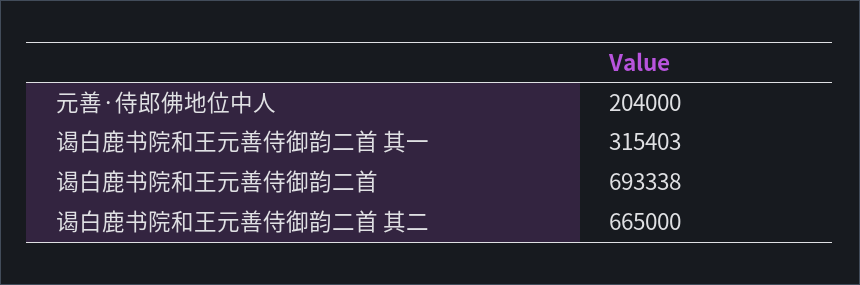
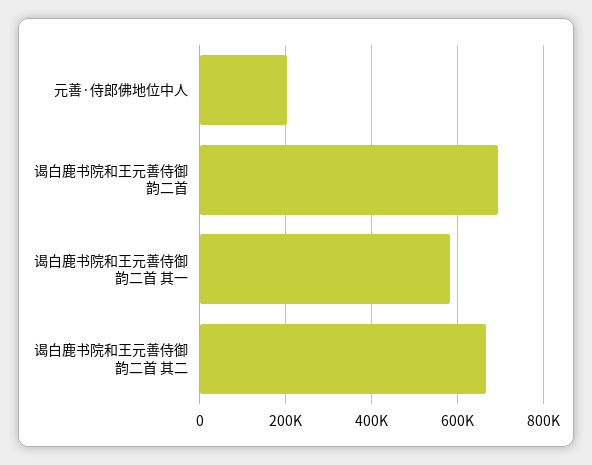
谒白鹿书院和王元善侍御韵二首 其一: 315403 -> 580000

